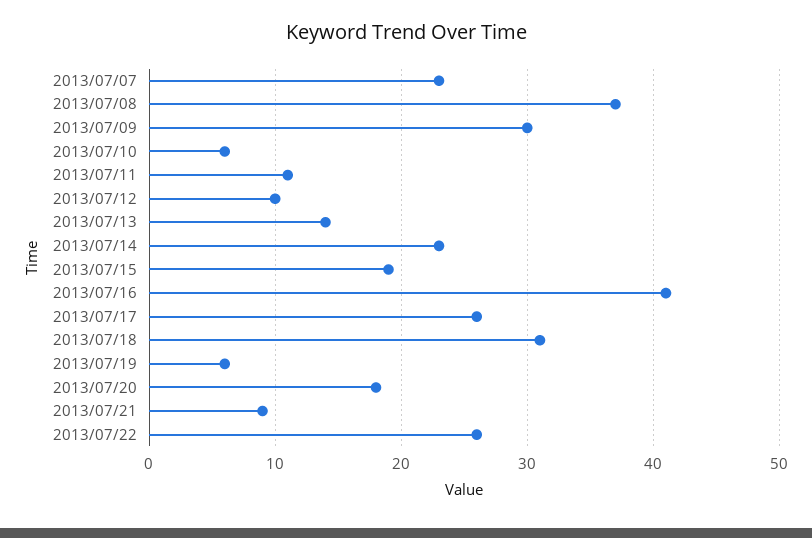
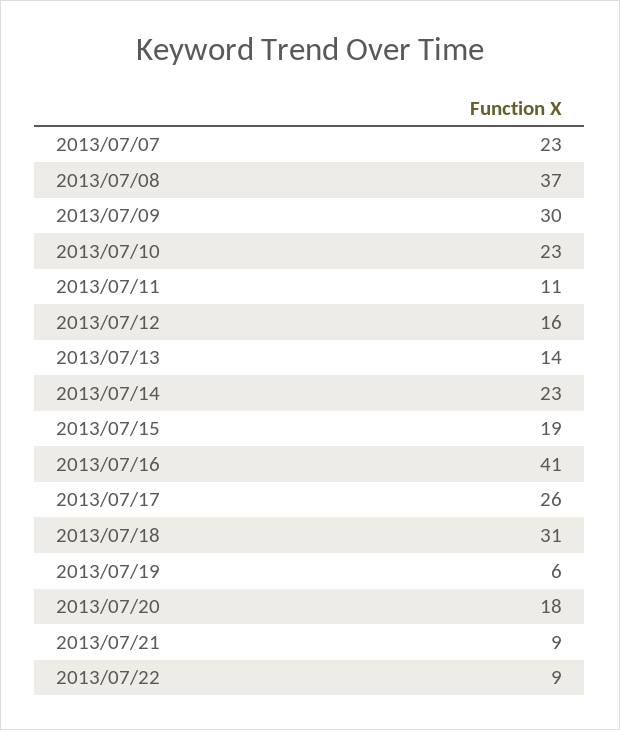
2013/07/10: 6 -> 23
2013/07/12: 10 -> 16
2013/07/22: 26 -> 9

